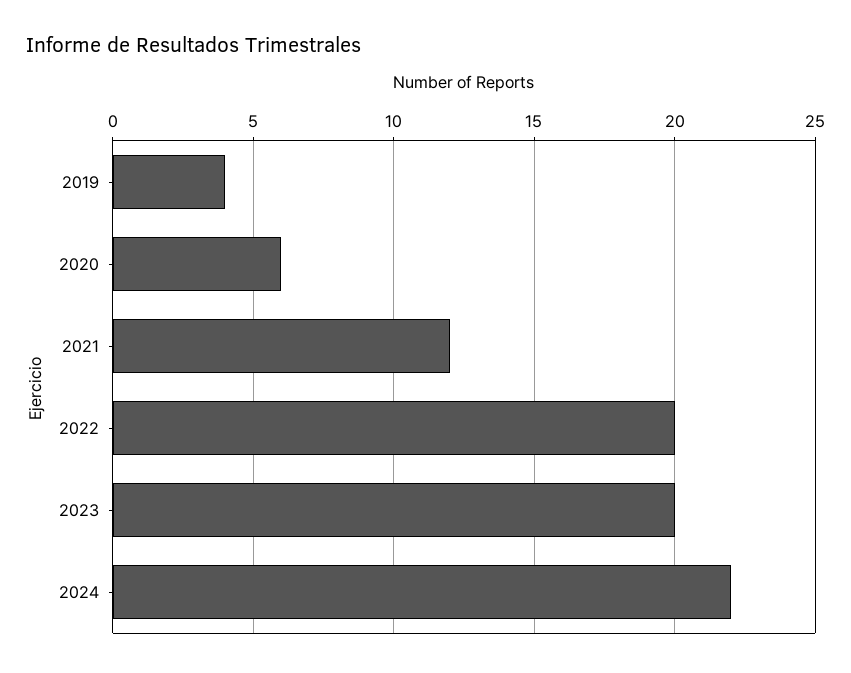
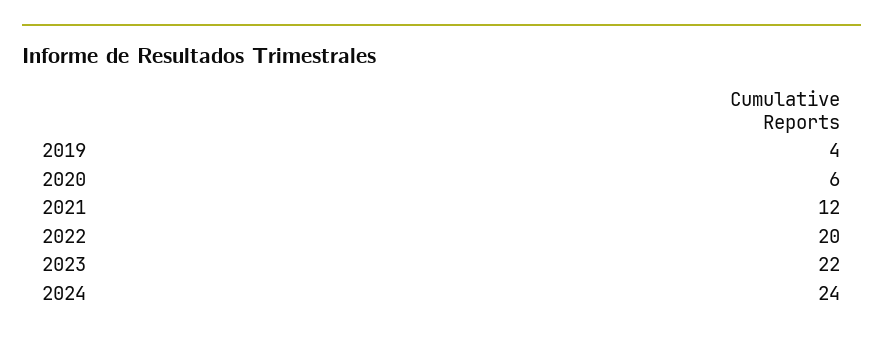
2023: 20 -> 22
2024: 22 -> 24

